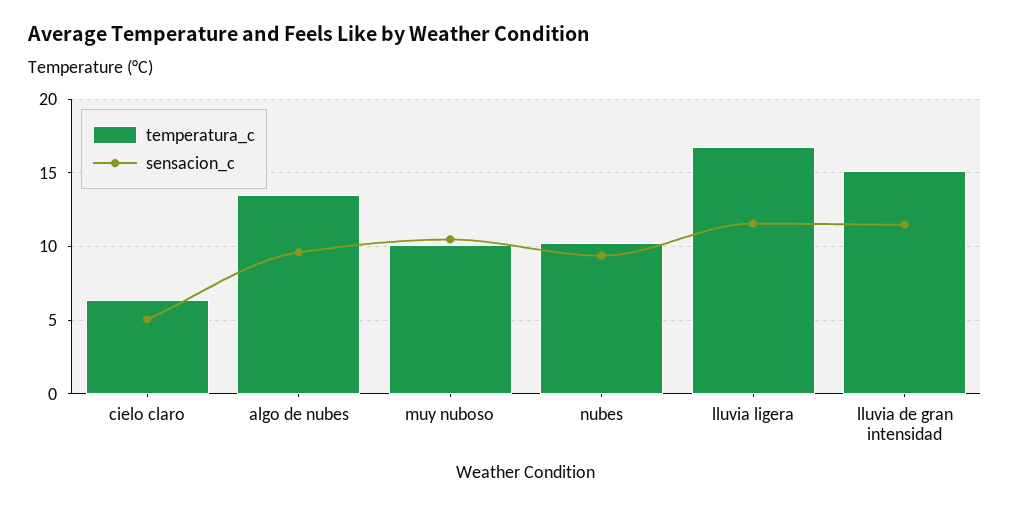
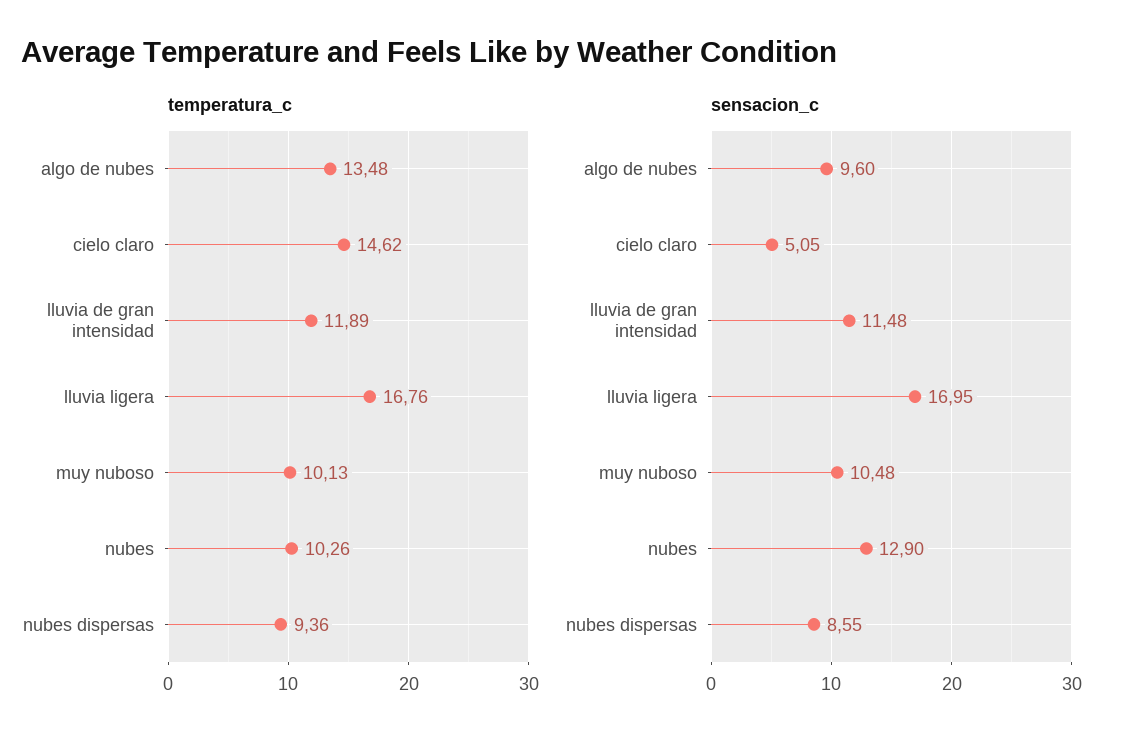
temperatura_c, cielo claro: 6.5 -> 14.62
sensacion_c, nubes: 9.5 -> 12.9
sensacion_c, lluvia ligera: 11.5 -> 16.95
temperatura_c, lluvia de gran intensidad: 15 -> 11.89
temperatura_c, nubes dispersas: none -> 9.36
sensacion_c, nubes dispersas: none -> 8.55

